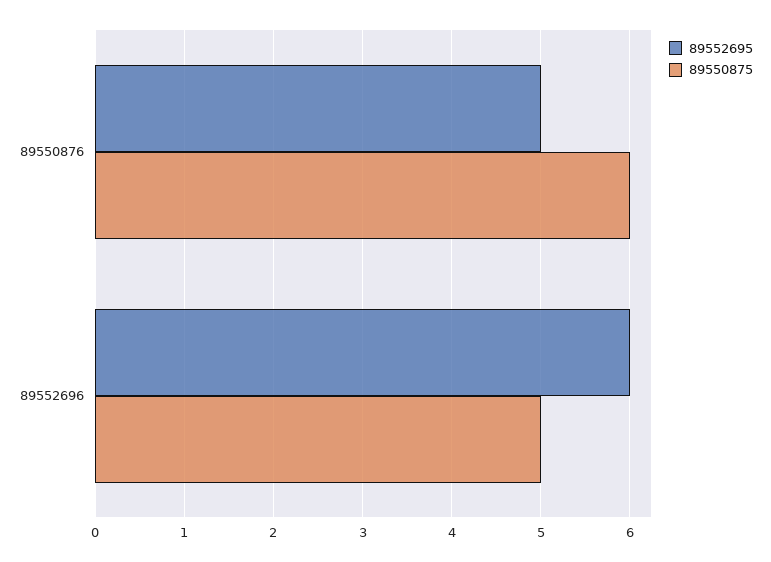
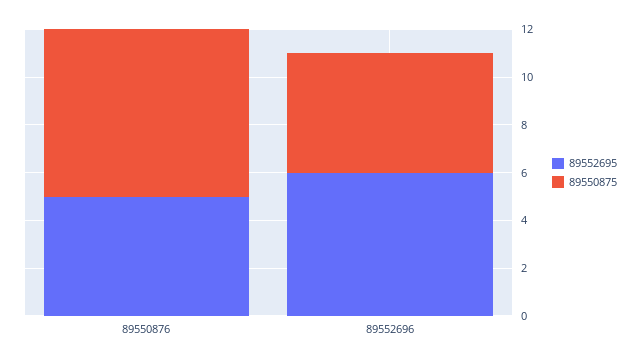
89550875, 89550876: 6 -> 7

